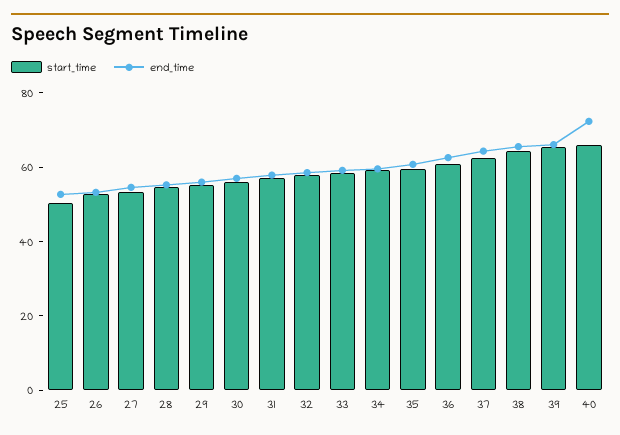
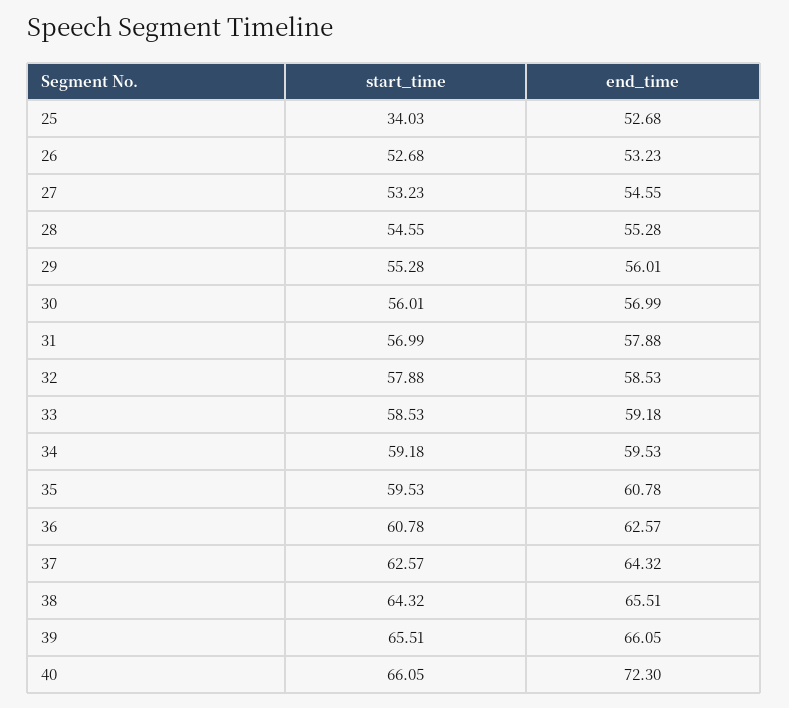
start_time, 25: 50 -> 34.03

